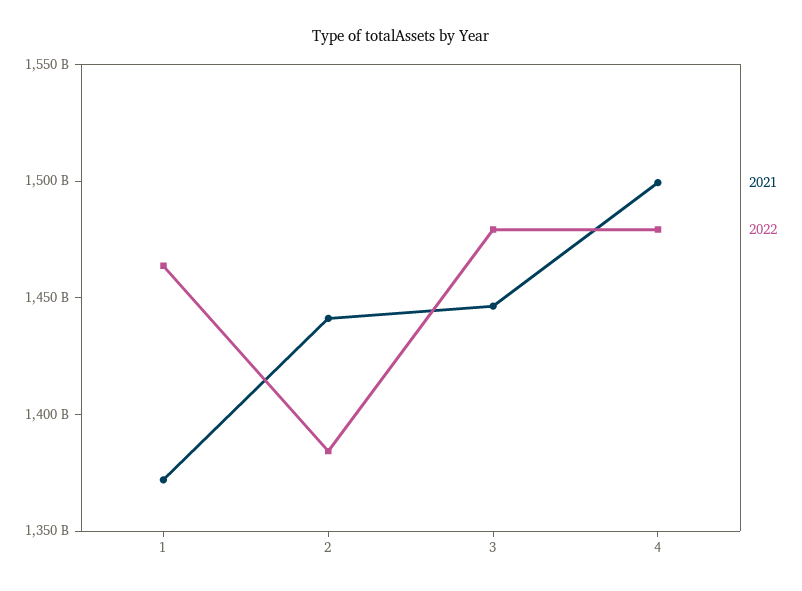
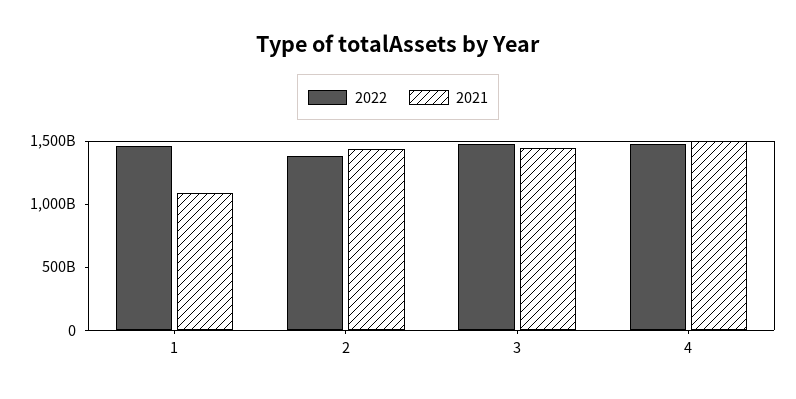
2021, 1: 1370000000000 -> 1100000000000

